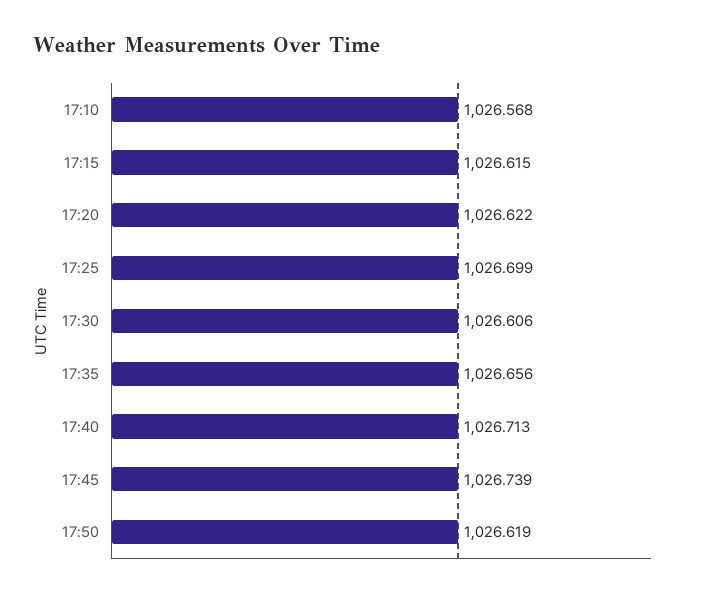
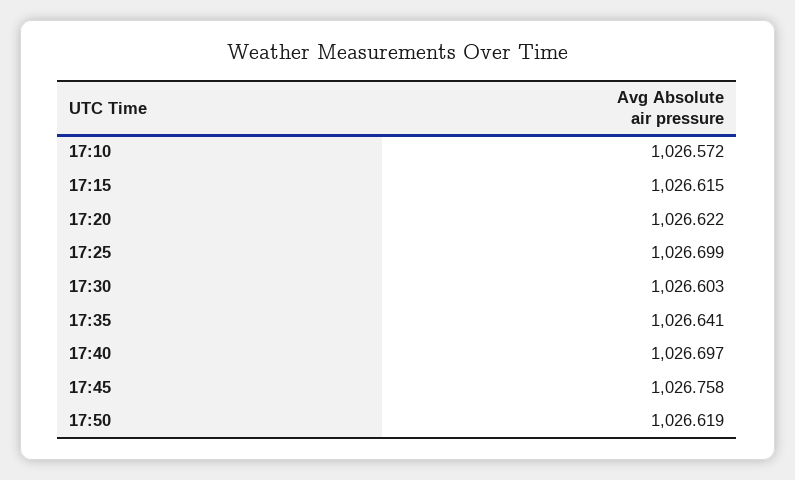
17:10: 1026.568 -> 1026.572
17:30: 1026.606 -> 1026.603
17:35: 1026.656 -> 1026.641
17:40: 1026.713 -> 1026.697
17:45: 1026.739 -> 1026.758

